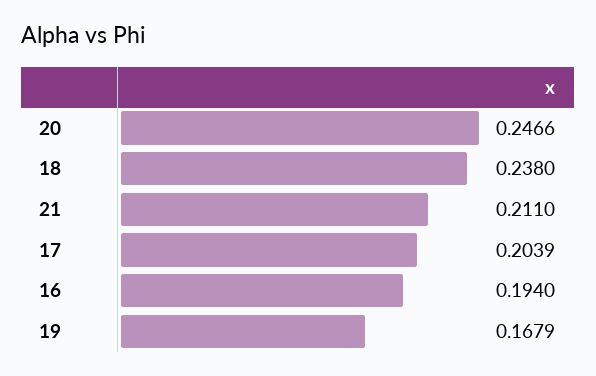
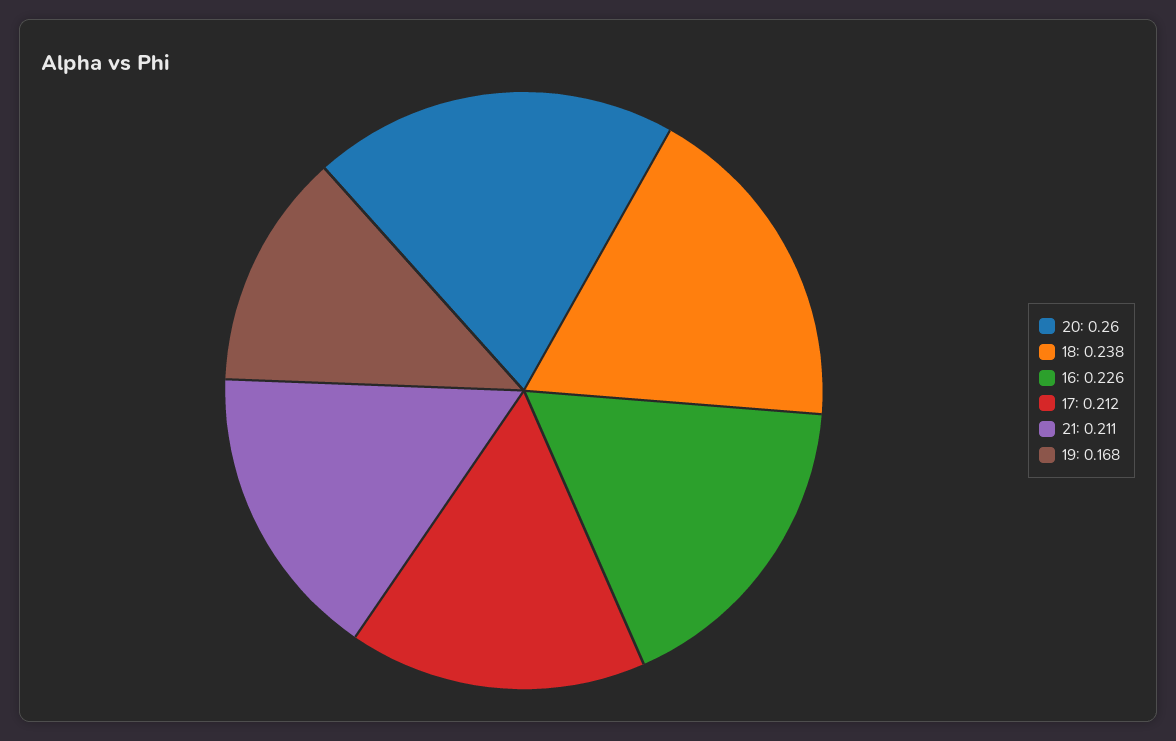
20: 0.2466 -> 0.26
17: 0.2039 -> 0.212
16: 0.194 -> 0.226

